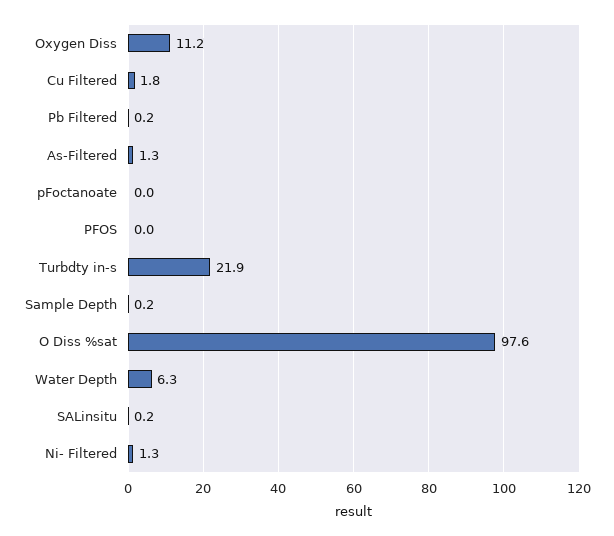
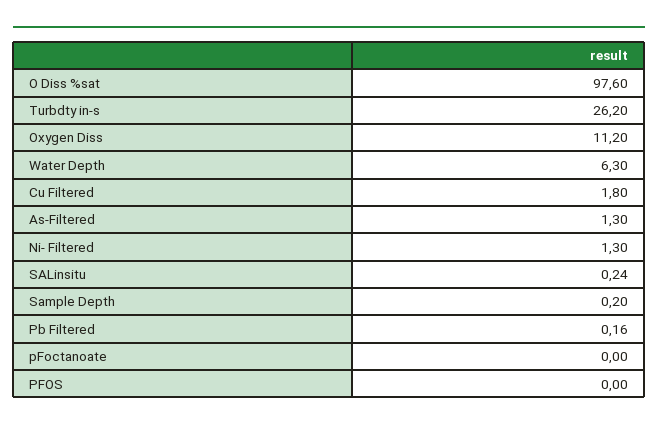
Turbdty in-s: 21.9 -> 26.2

